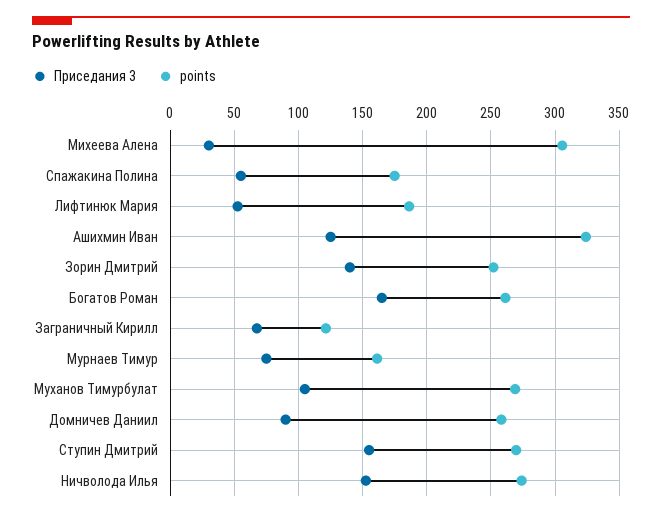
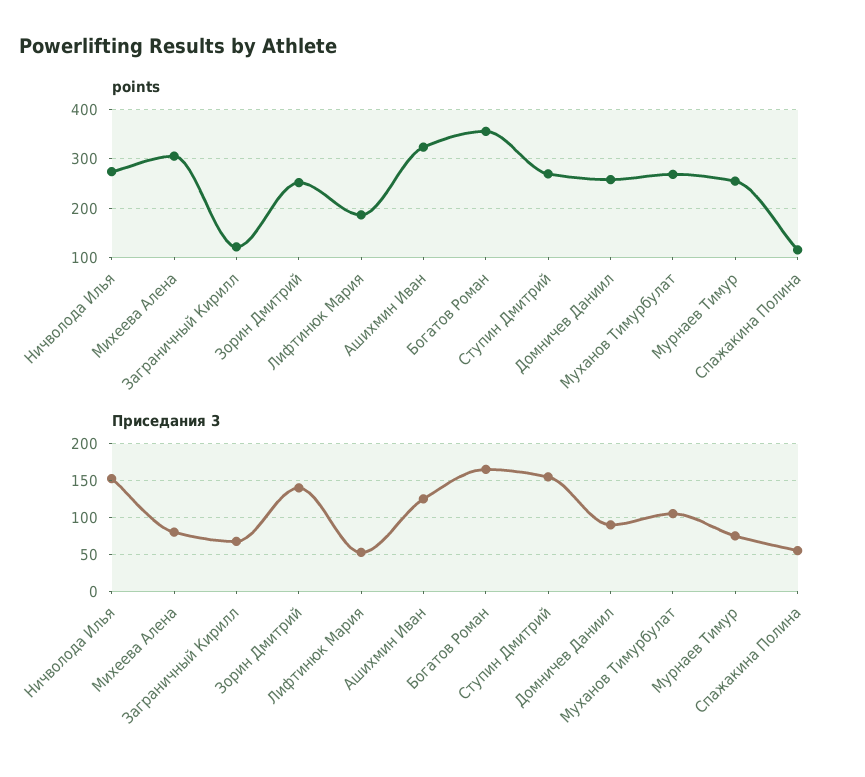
Приседания 3, Михеева Алена: 30 -> 80
points, Спажакина Полина: 175 -> 120
points, Богатов Роман: 260 -> 360
points, Мурнаев Тимур: 160 -> 260

